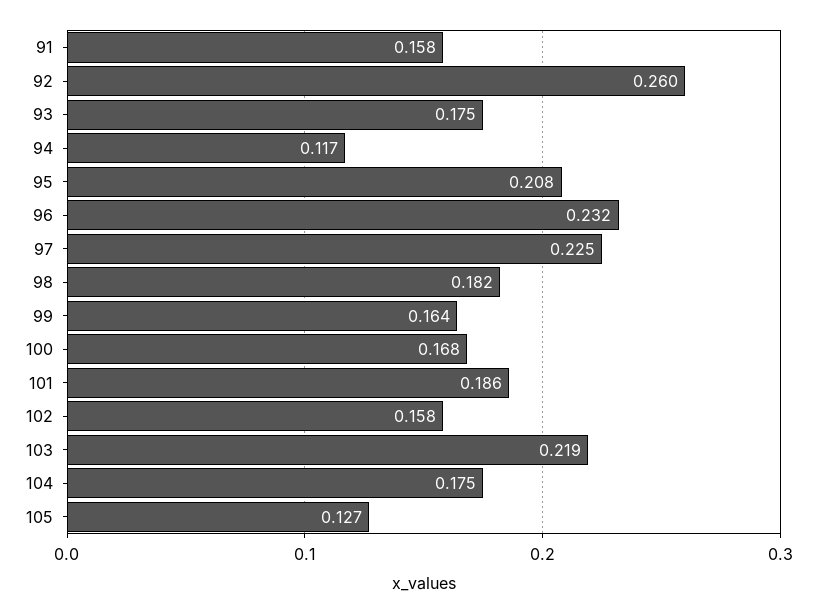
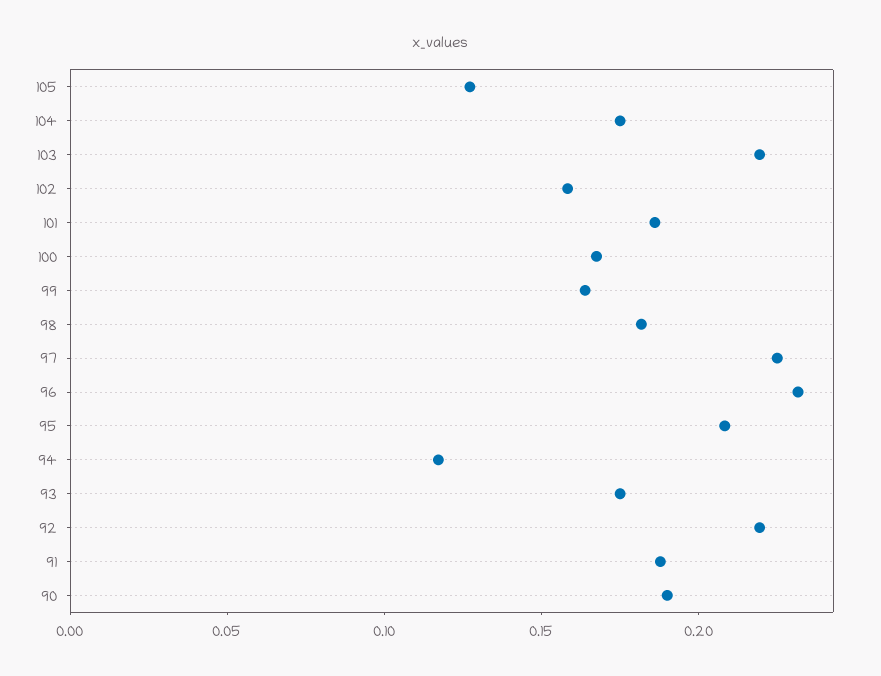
91: 0.158 -> 0.19
92: 0.26 -> 0.22
90: none -> 0.19

